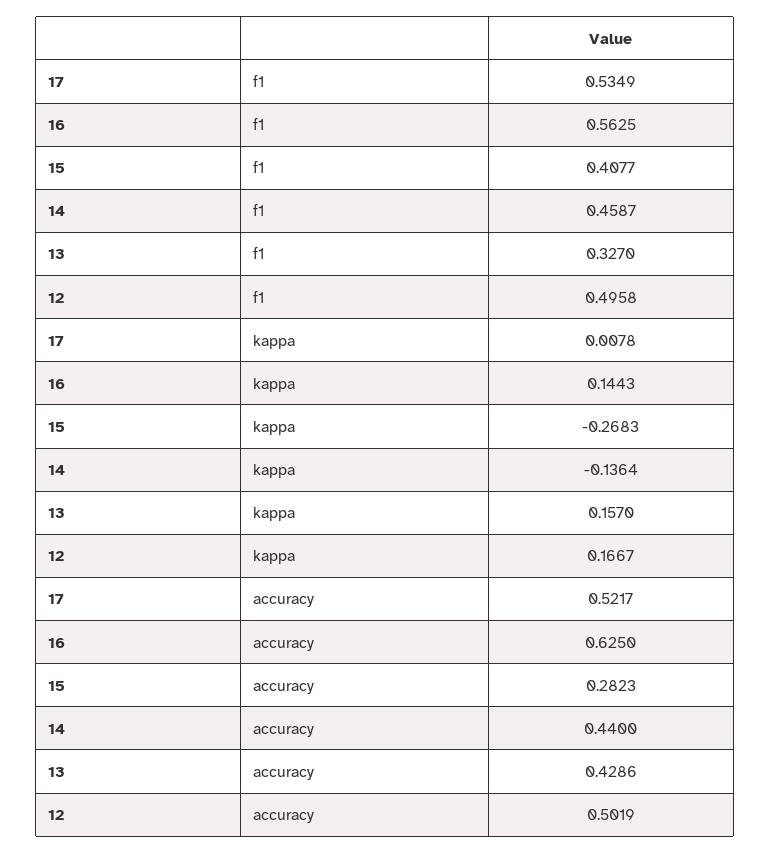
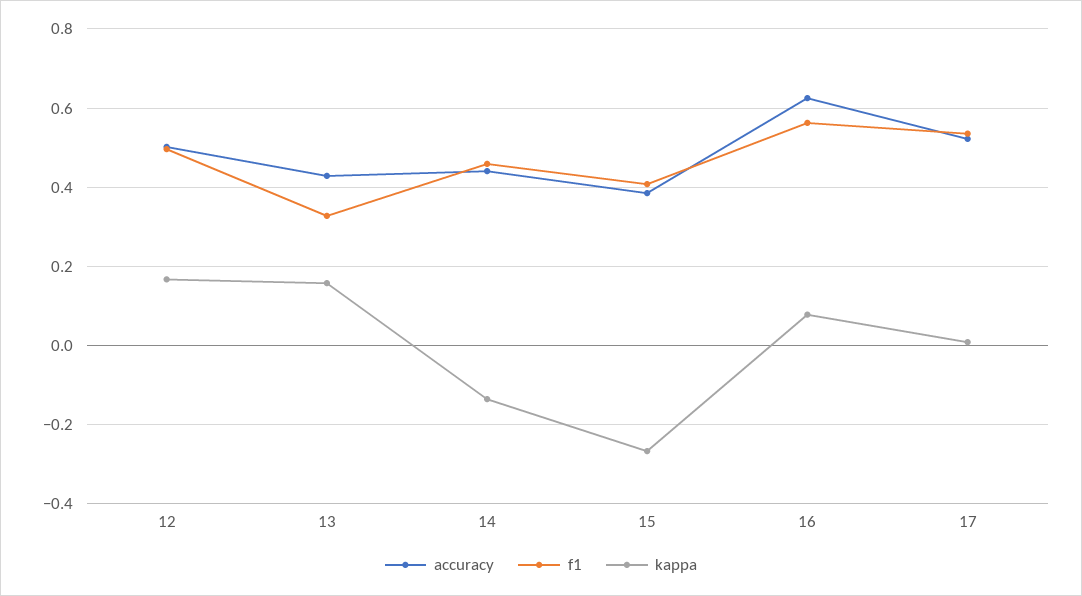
kappa, 16: 0.1443 -> 0.08
accuracy, 15: 0.2823 -> 0.38

